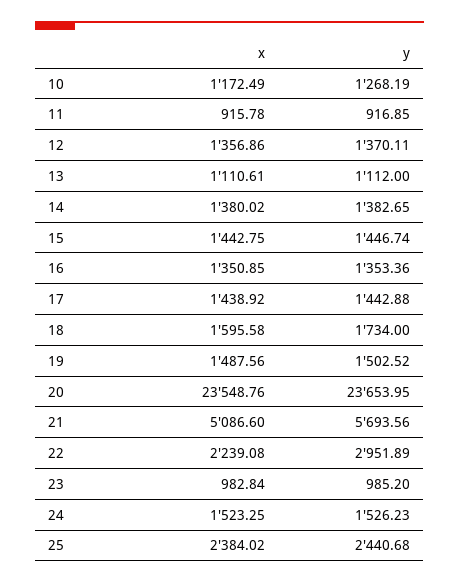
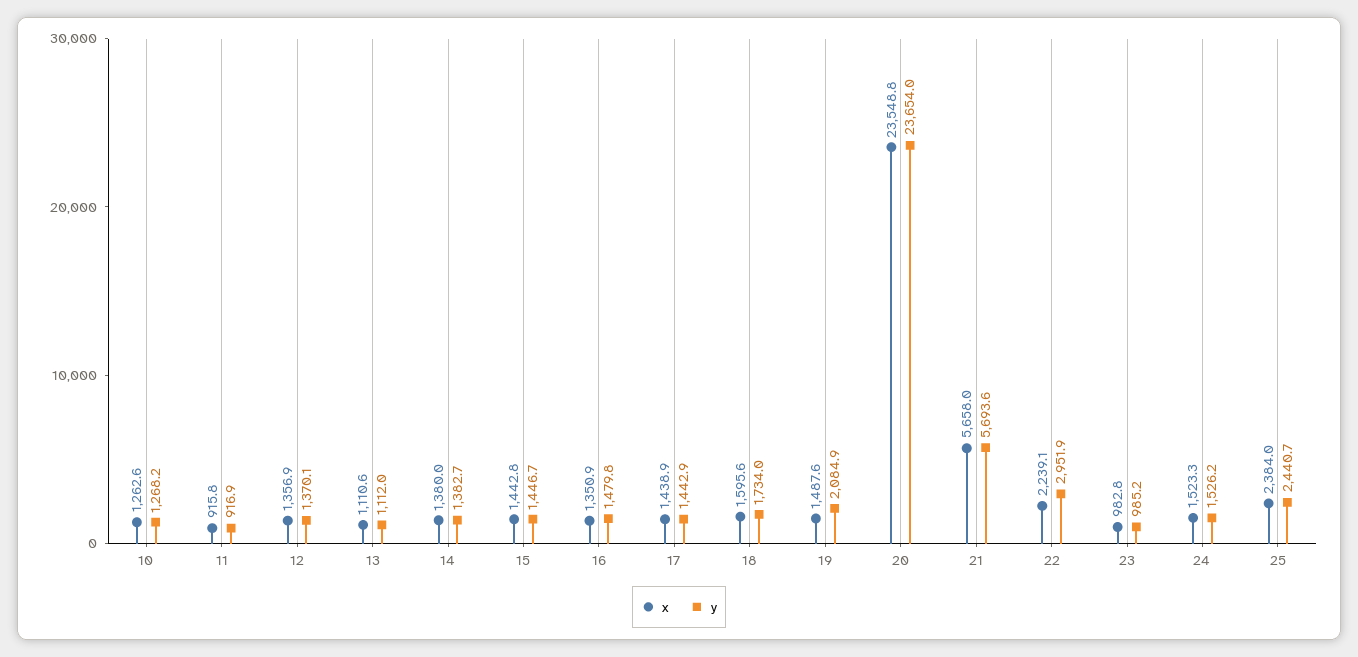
x, 10: 1172.49 -> 1262.6
y, 16: 1353.36 -> 1479.8
y, 19: 1502.52 -> 2084.9
x, 21: 5086.6 -> 5658

